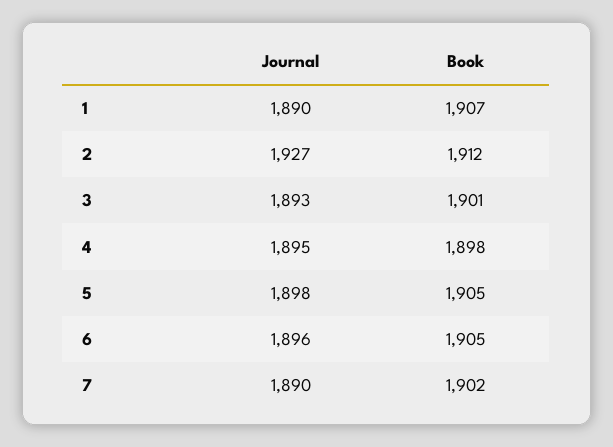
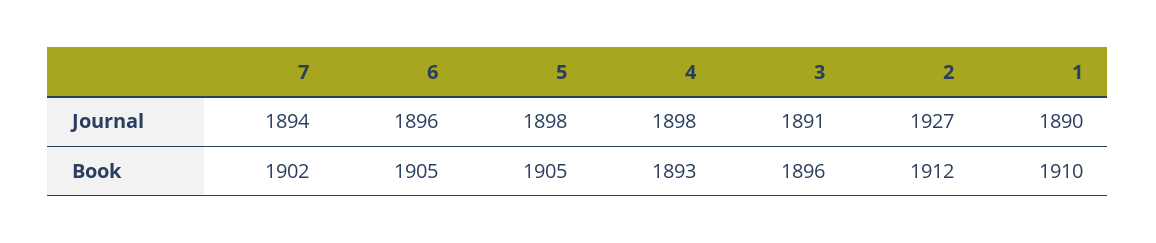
Book, 1: 1907 -> 1910
Journal, 3: 1893 -> 1891
Book, 3: 1901 -> 1896
Journal, 4: 1895 -> 1898
Book, 4: 1898 -> 1893
Journal, 7: 1890 -> 1894

